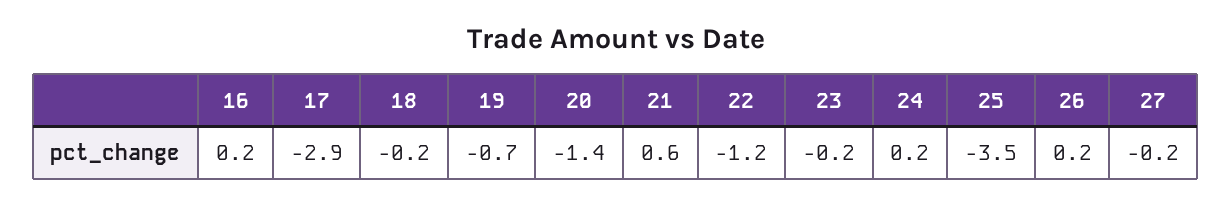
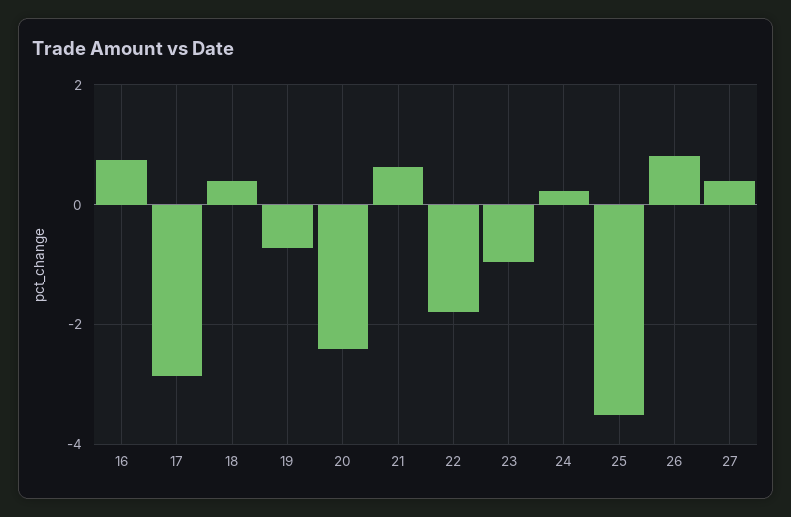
16: 0.2 -> 0.8
18: -0.2 -> 0.4
20: -1.4 -> -2.4
22: -1.2 -> -1.8
23: -0.2 -> -1
26: 0.2 -> 0.8
27: -0.2 -> 0.4

